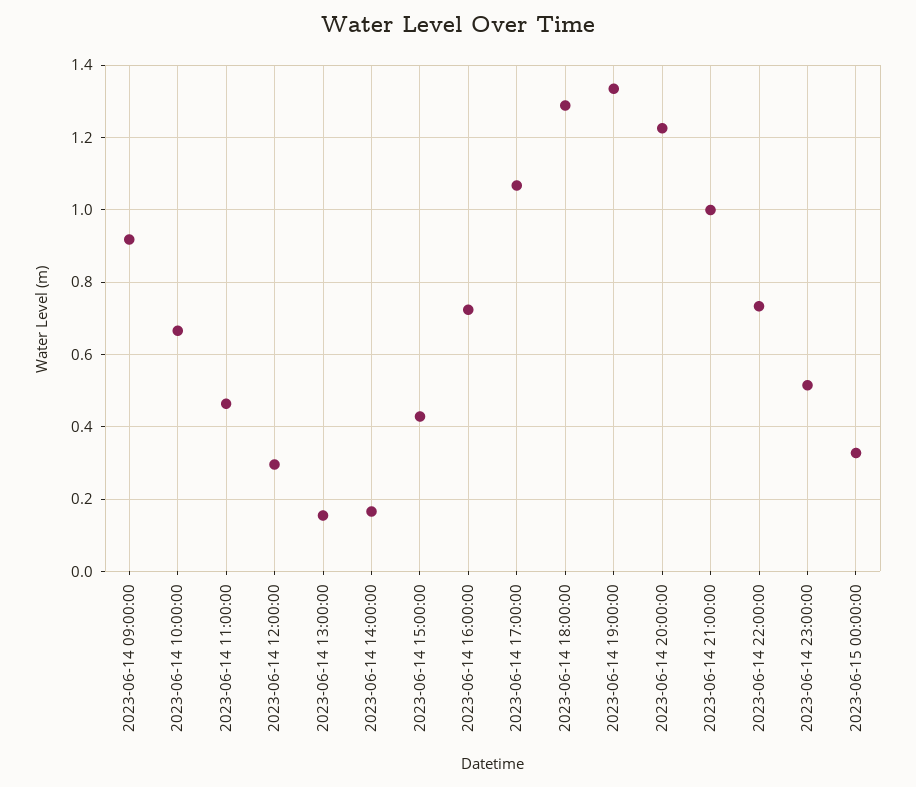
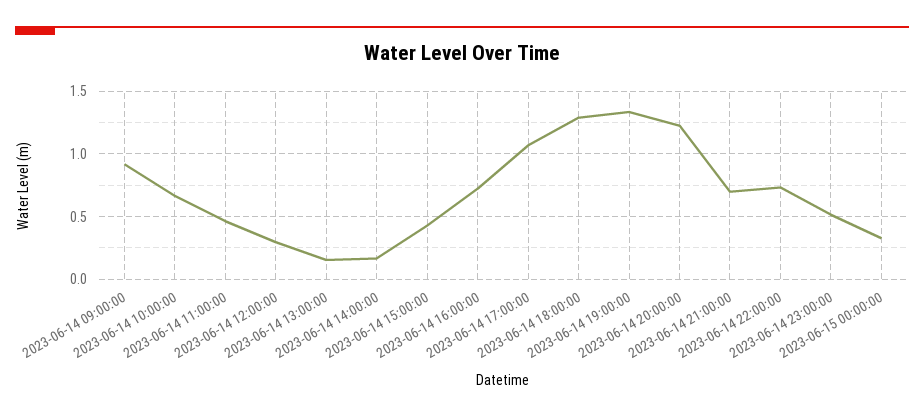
2023-06-14 21:00:00: 1 -> 0.7

